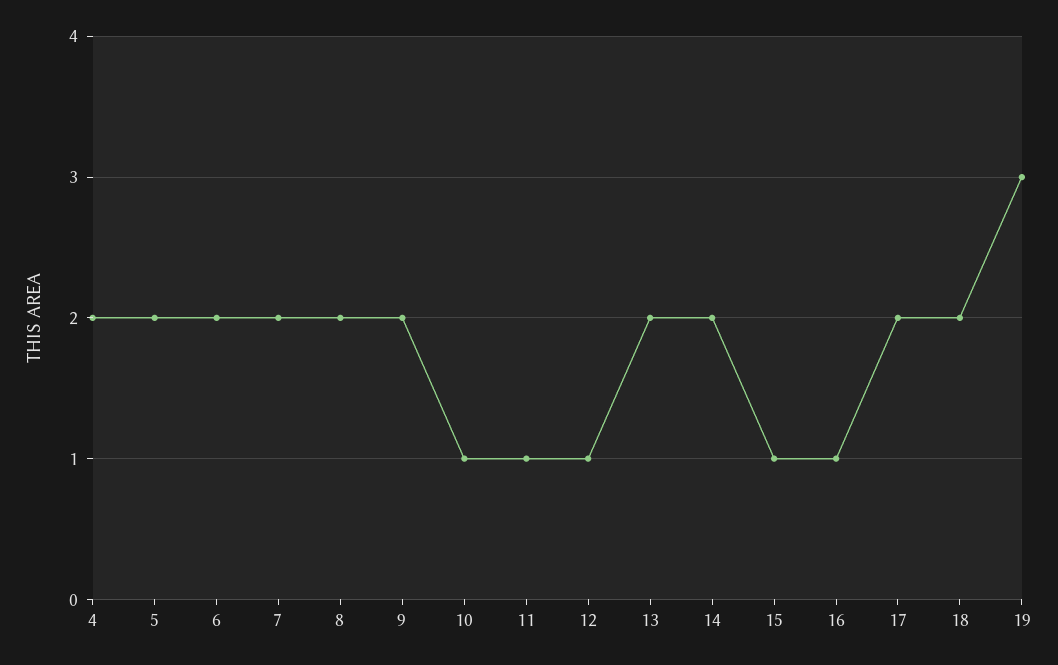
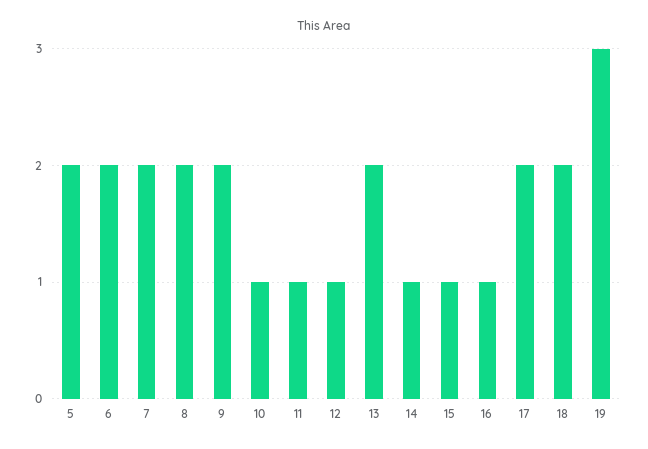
4: 2 -> none
14: 2 -> 1

